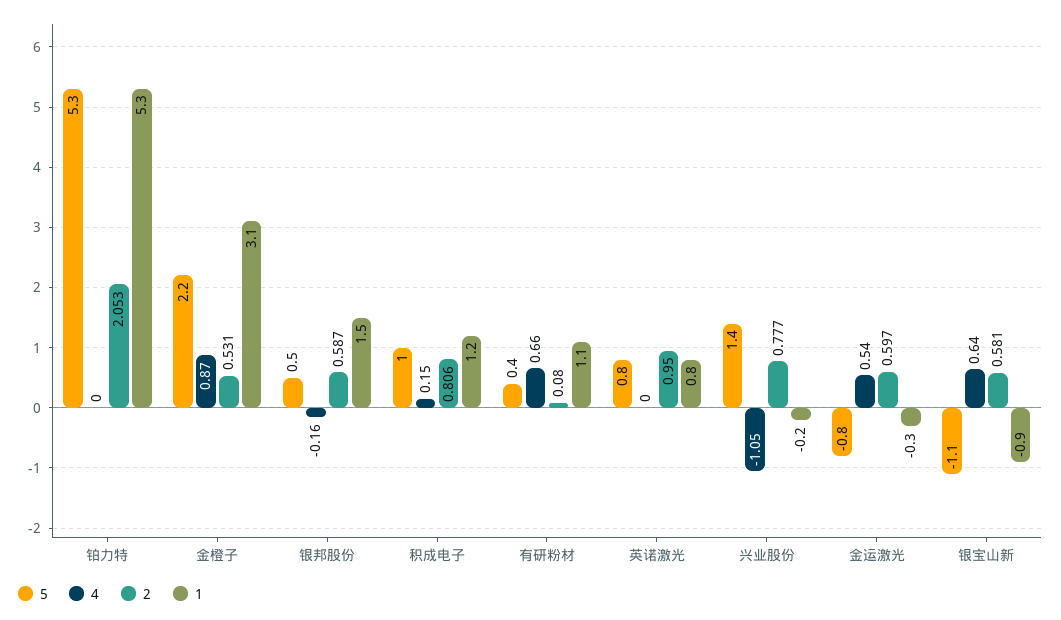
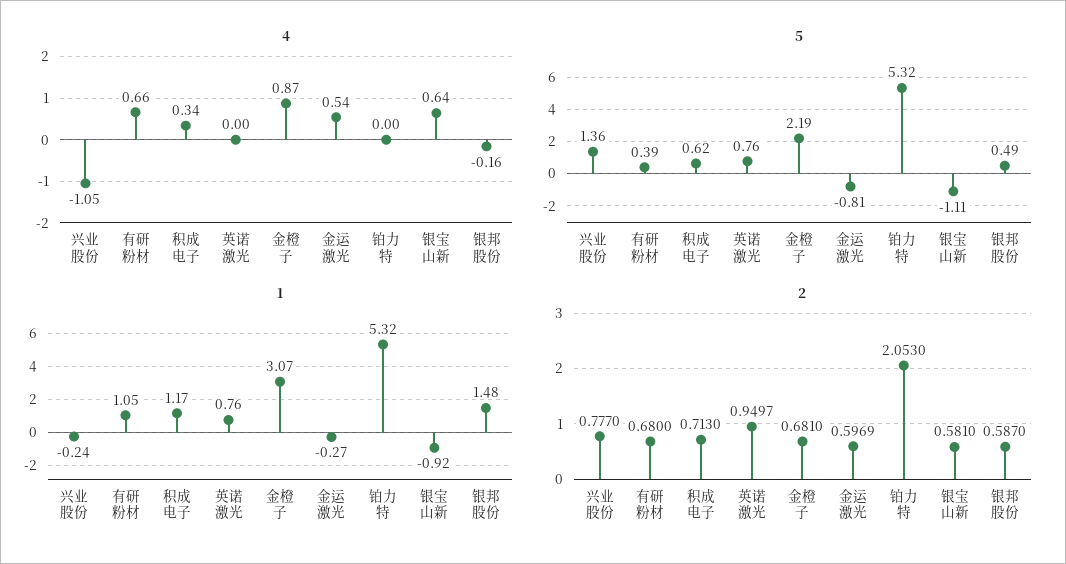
2, 金橙子: 0.531 -> 0.681
5, 积成电子: 1 -> 0.62
4, 积成电子: 0.15 -> 0.34
2, 积成电子: 0.806 -> 0.713
2, 有研粉材: 0.08 -> 0.68

